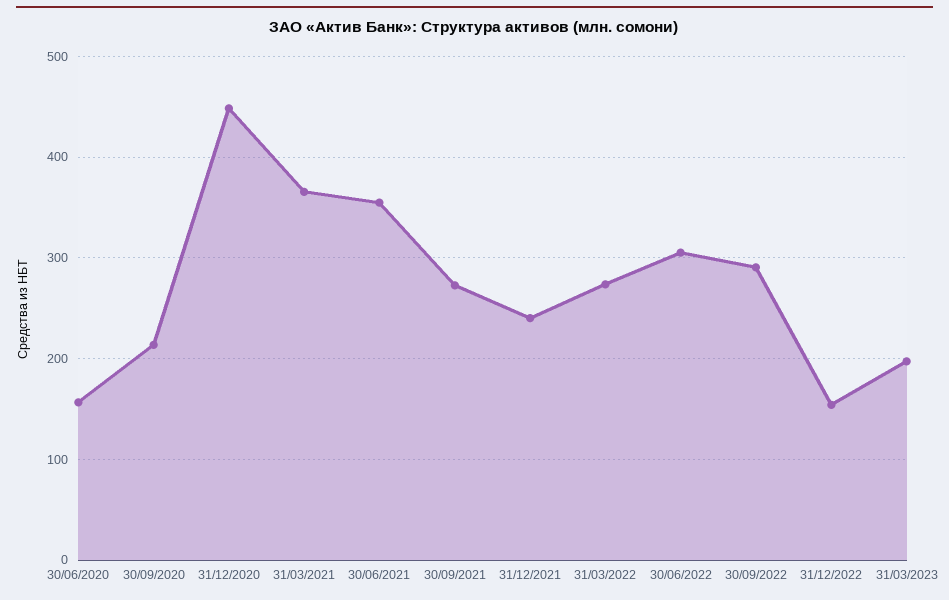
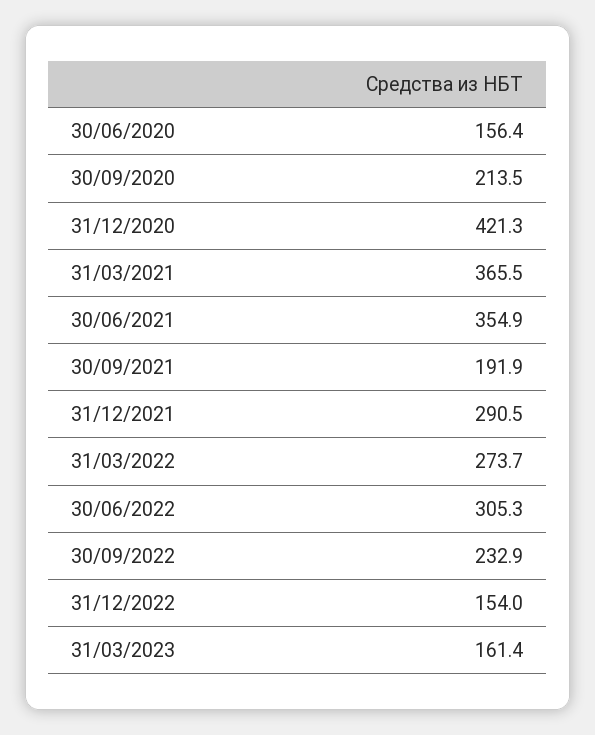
31/12/2020: 450 -> 421.3
30/09/2021: 270 -> 191.9
31/12/2021: 240 -> 290.5
30/09/2022: 290 -> 232.9
31/03/2023: 200 -> 161.4

